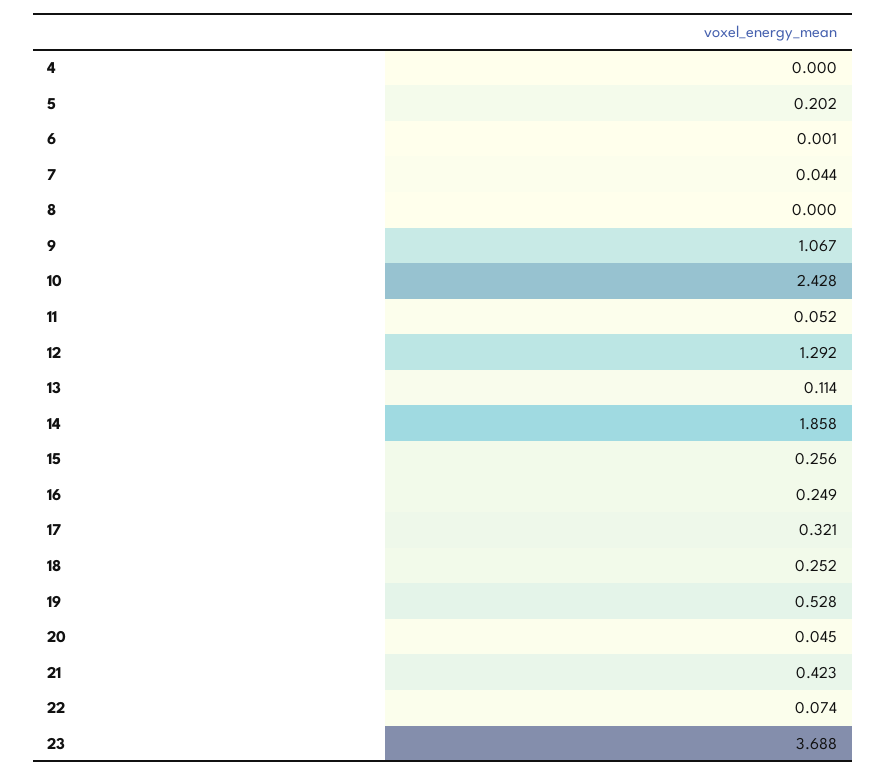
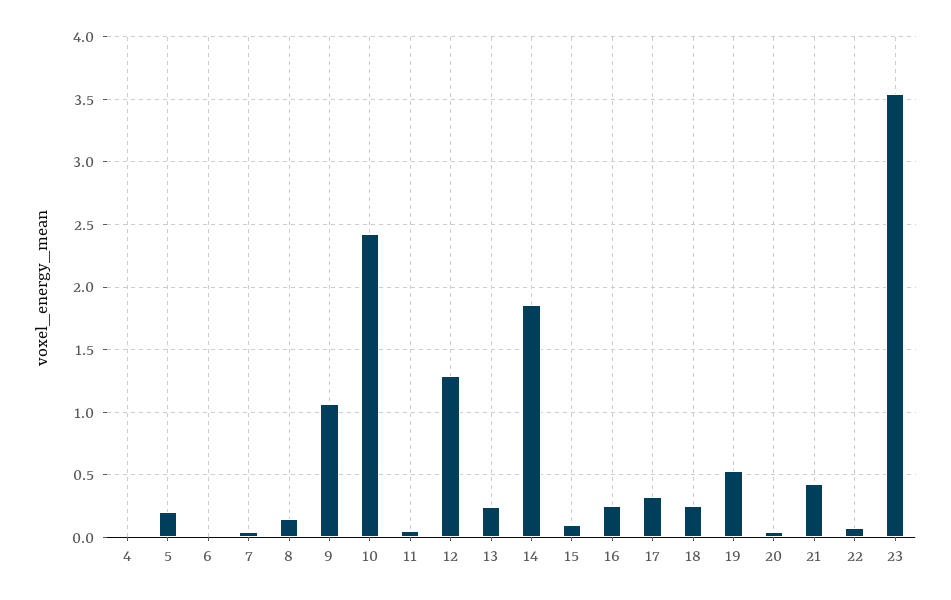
8: 0 -> 0.15
13: 0.114 -> 0.25
15: 0.256 -> 0.1
23: 3.688 -> 3.55

